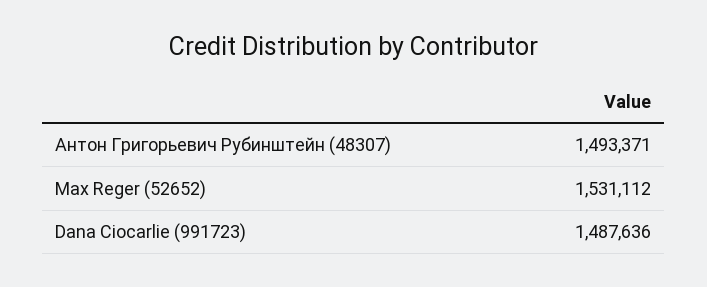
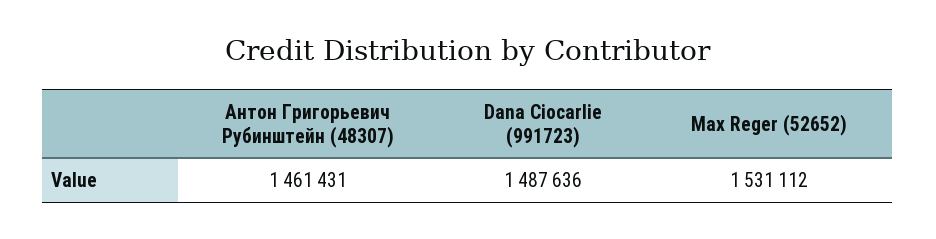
Антон Григорьевич Рубинштейн (48307): 1493371 -> 1461431

